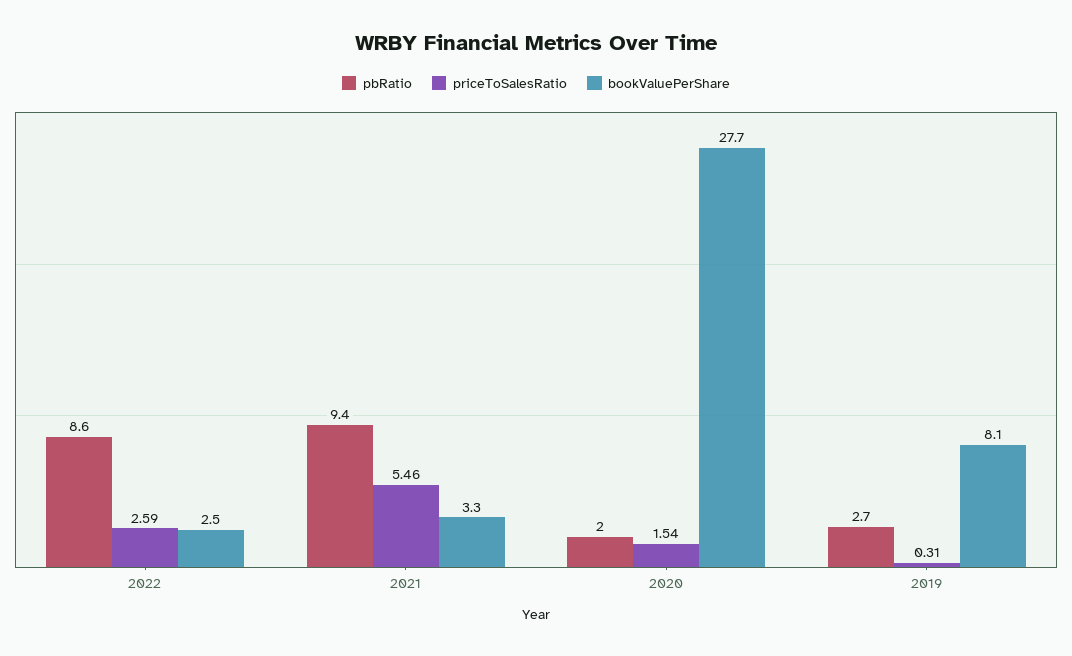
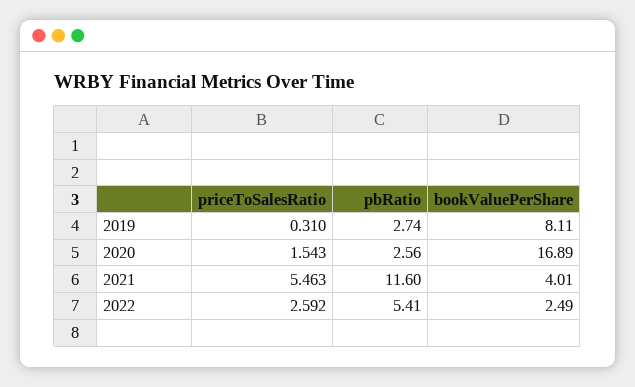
pbRatio, 2022: 8.6 -> 5.41
pbRatio, 2021: 9.4 -> 11.6
bookValuePerShare, 2021: 3.3 -> 4.01
pbRatio, 2020: 2 -> 2.56
bookValuePerShare, 2020: 27.7 -> 16.89

